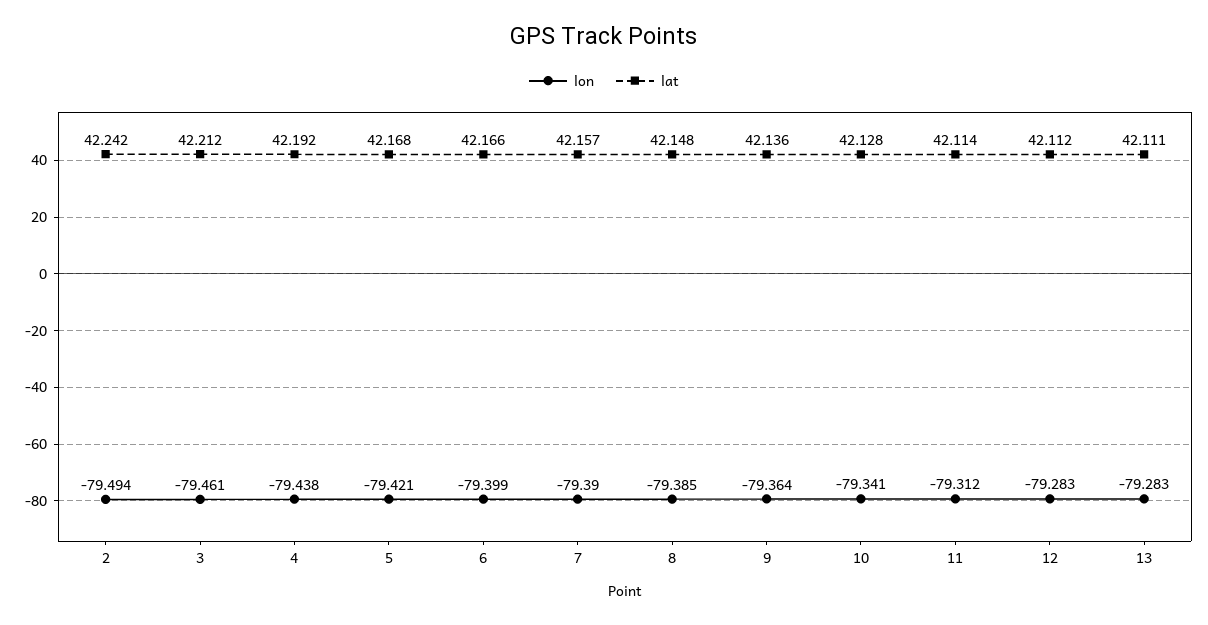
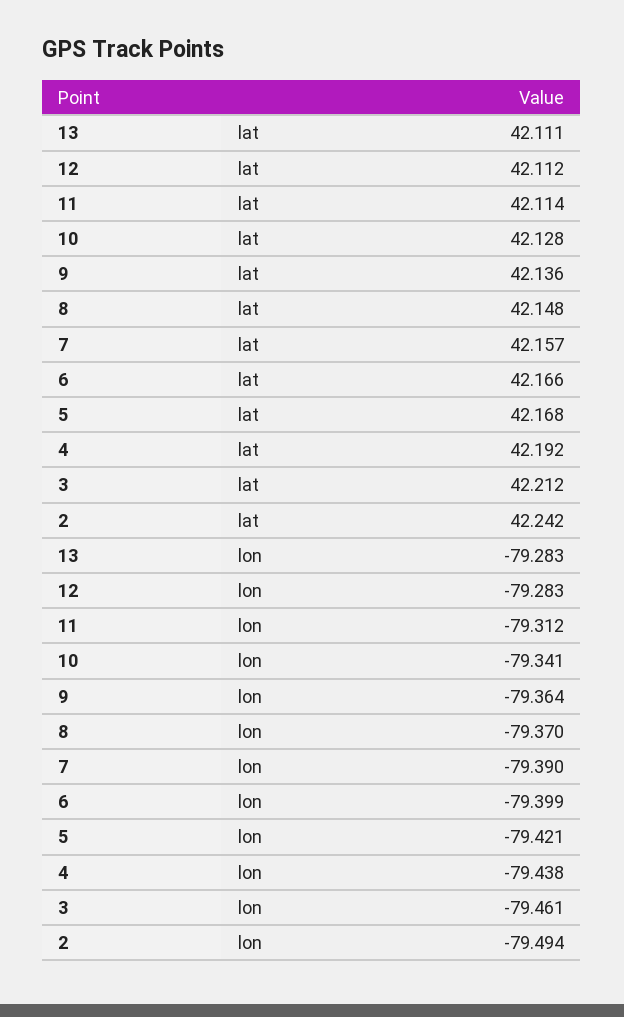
lon, 8: -79.385 -> -79.37

